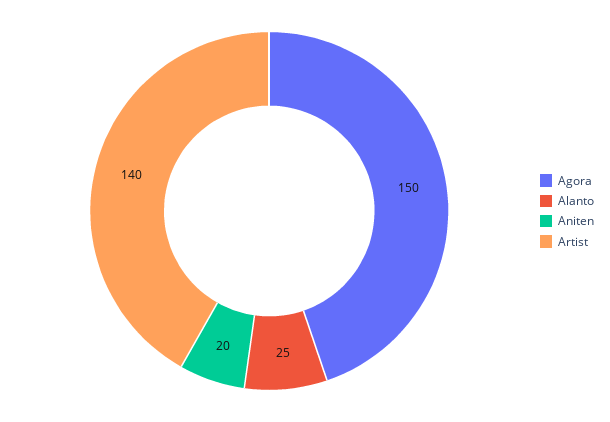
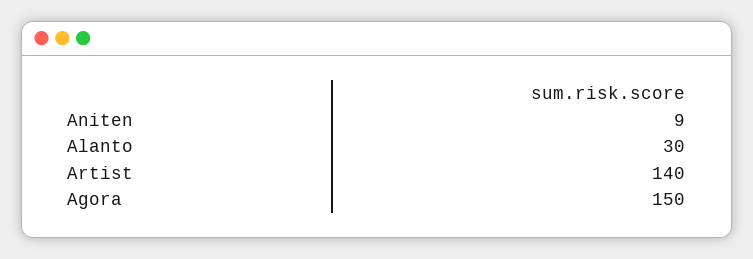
Alanto: 25 -> 30
Aniten: 20 -> 9

